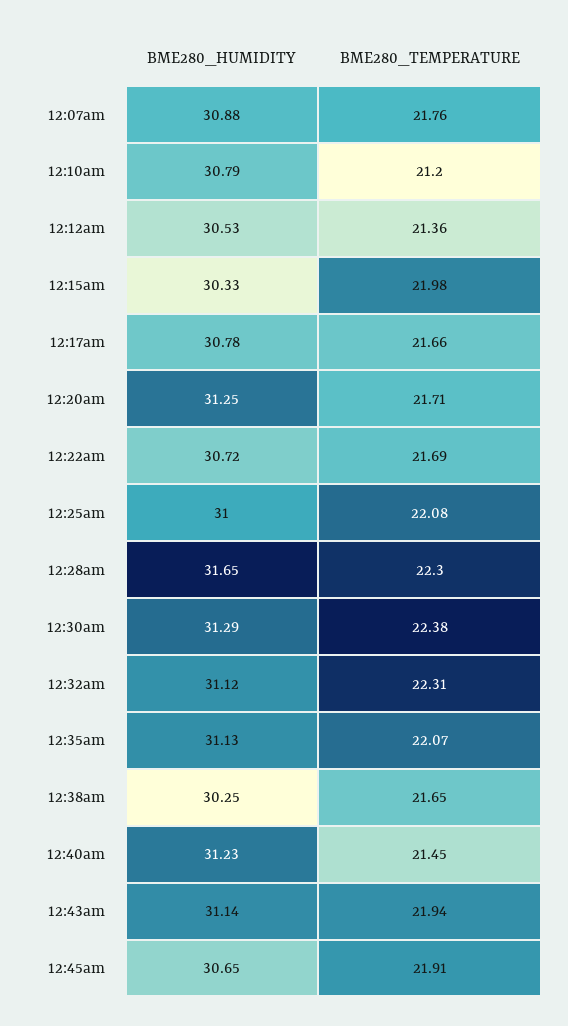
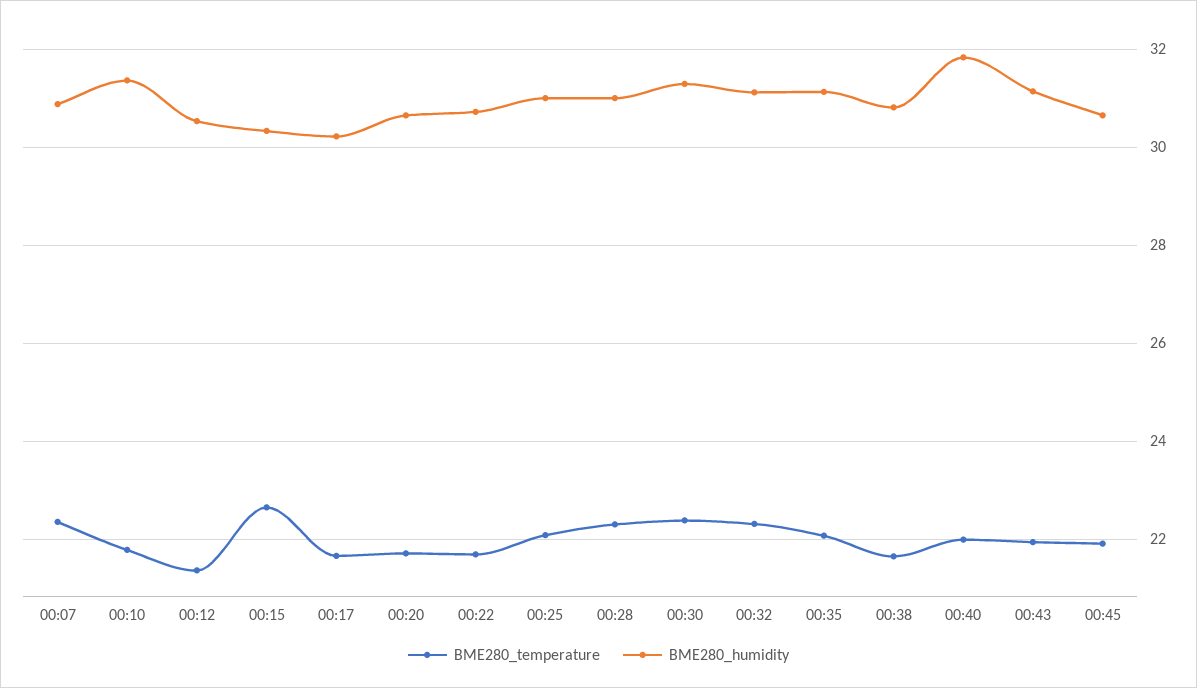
BME280_TEMPERATURE, 12:07am: 21.76 -> 22.4
BME280_HUMIDITY, 12:10am: 30.79 -> 31.4
BME280_TEMPERATURE, 12:10am: 21.2 -> 21.8
BME280_TEMPERATURE, 12:15am: 21.98 -> 22.6
BME280_HUMIDITY, 12:17am: 30.78 -> 30.2
BME280_HUMIDITY, 12:20am: 31.25 -> 30.6
BME280_HUMIDITY, 12:28am: 31.65 -> 31
BME280_HUMIDITY, 12:38am: 30.25 -> 30.8
BME280_HUMIDITY, 12:40am: 31.23 -> 31.8
BME280_TEMPERATURE, 12:40am: 21.45 -> 22

